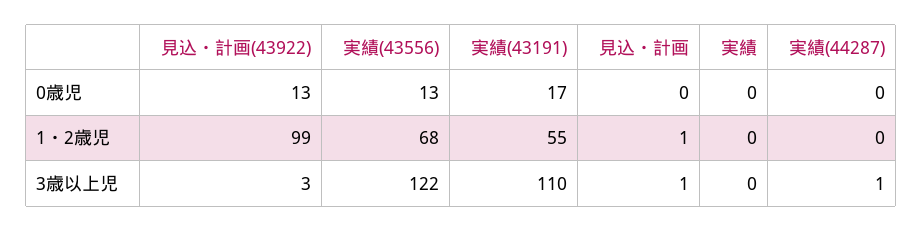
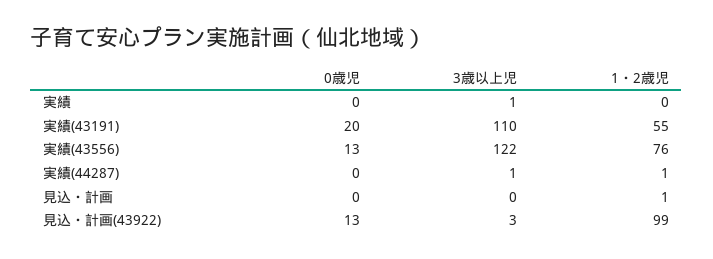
実績(43191), 0歳児: 17 -> 20
実績(43556), 1・2歳児: 68 -> 76
実績(44287), 1・2歳児: 0 -> 1
見込・計画, 3歳以上児: 1 -> 0
実績, 3歳以上児: 0 -> 1

